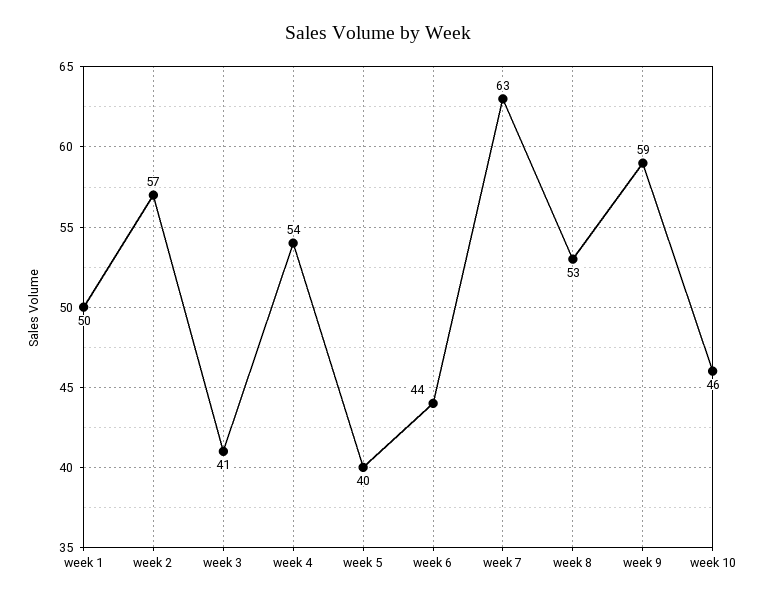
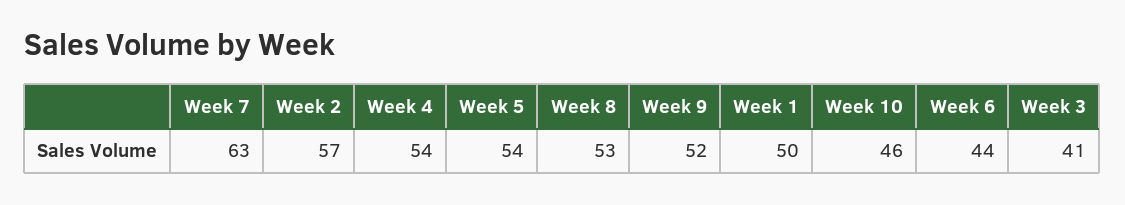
week 5: 40 -> 54
week 9: 59 -> 52

